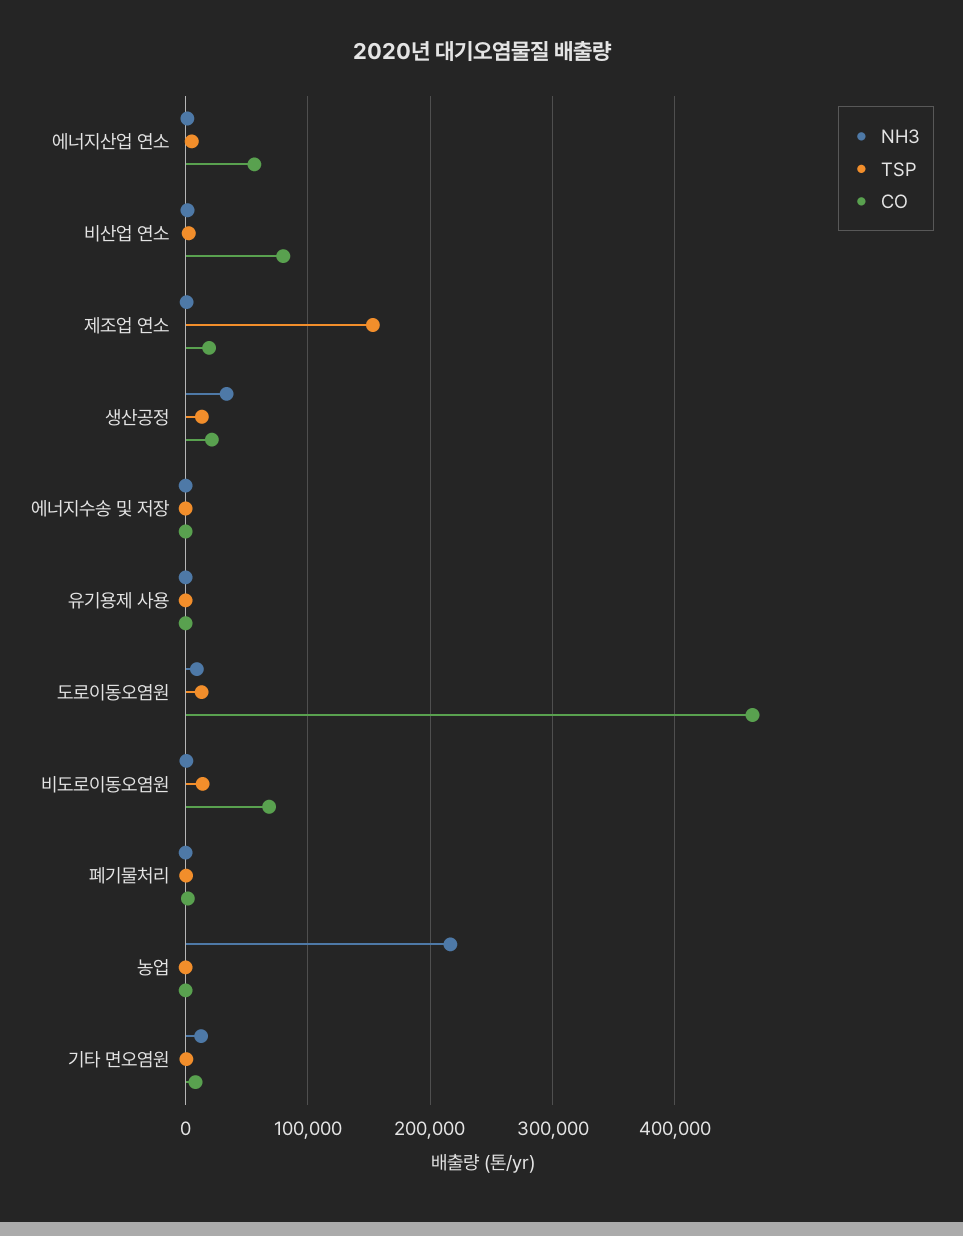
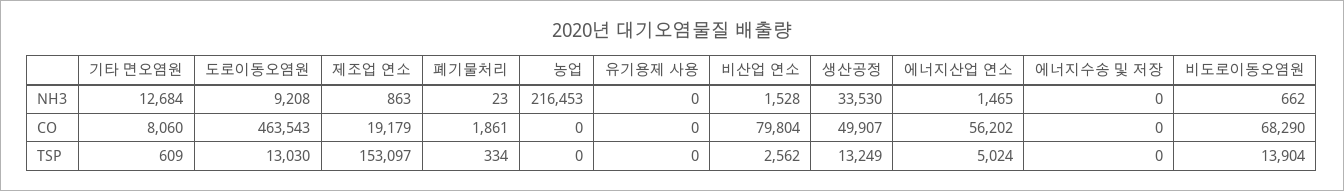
CO, 생산공정: 20000 -> 49907

